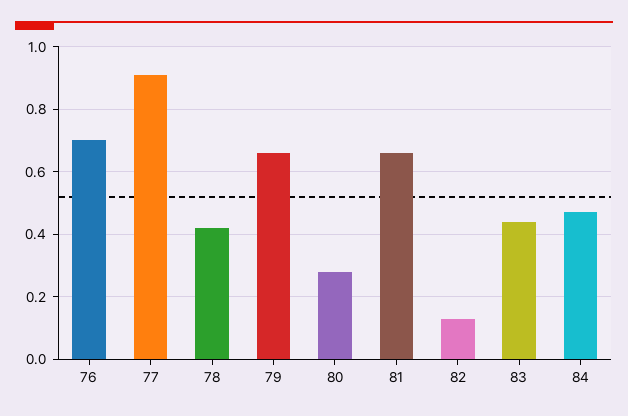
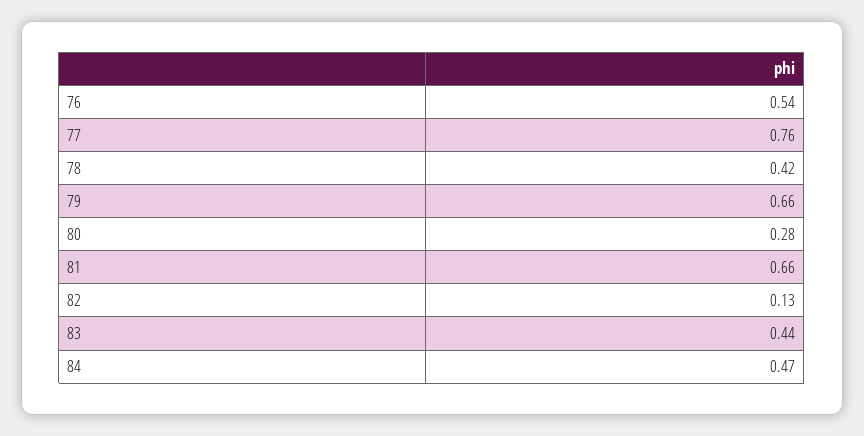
76: 0.7 -> 0.54
77: 0.9 -> 0.76

